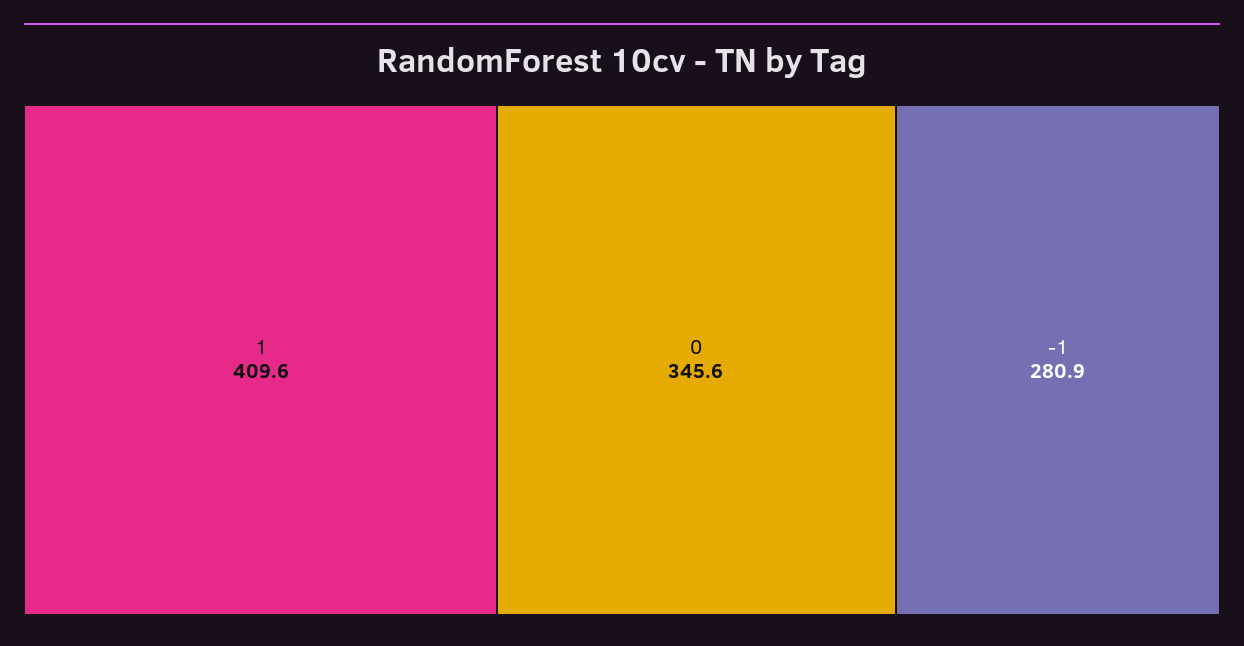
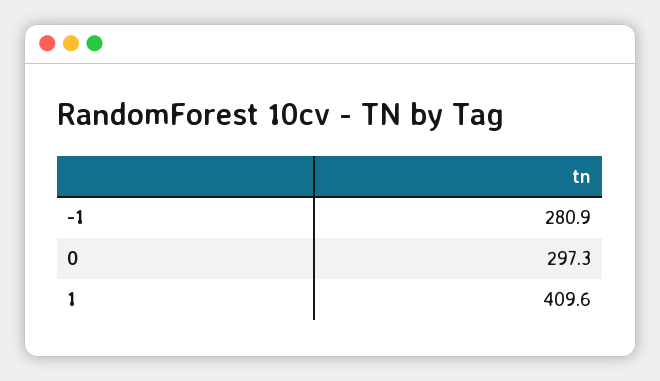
0: 345.6 -> 297.3

